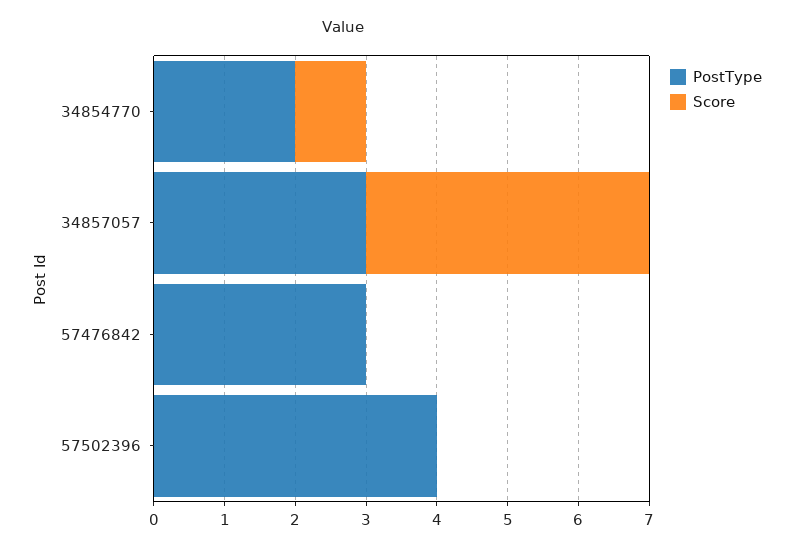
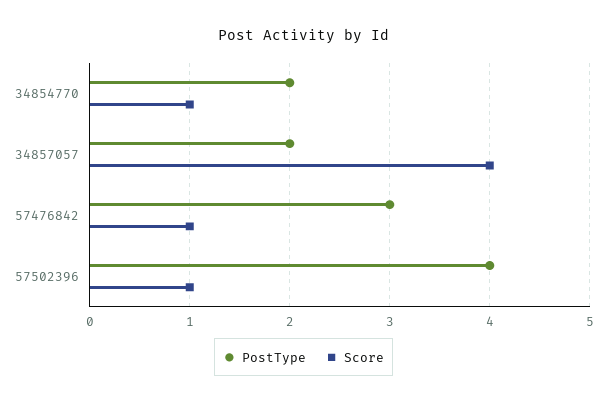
PostType, 34857057: 3 -> 2
Score, 57476842: 0 -> 1
Score, 57502396: 0 -> 1

